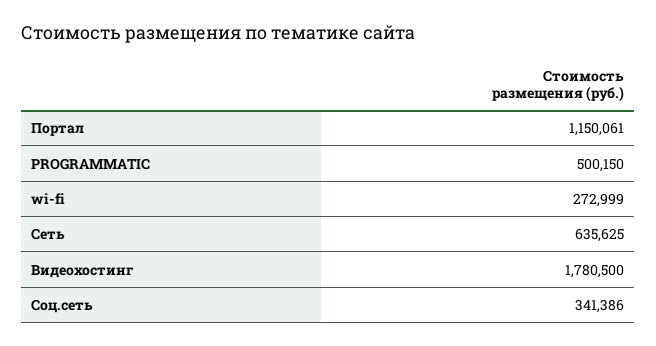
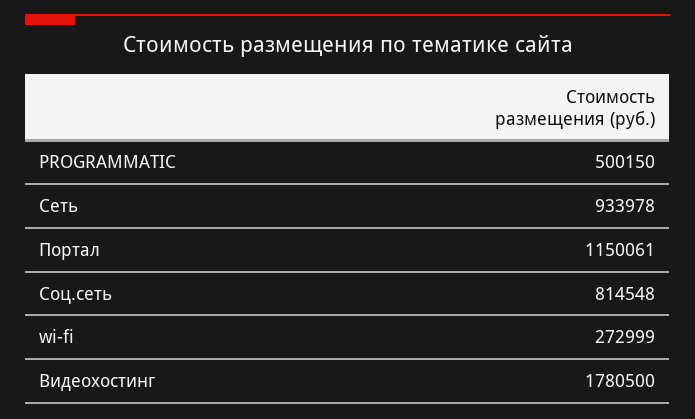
Сеть: 635625 -> 933978
Соц.сеть: 341386 -> 814548

